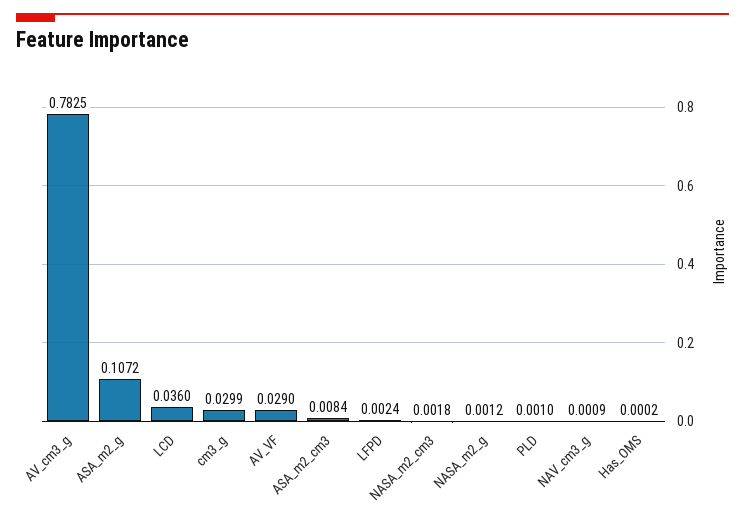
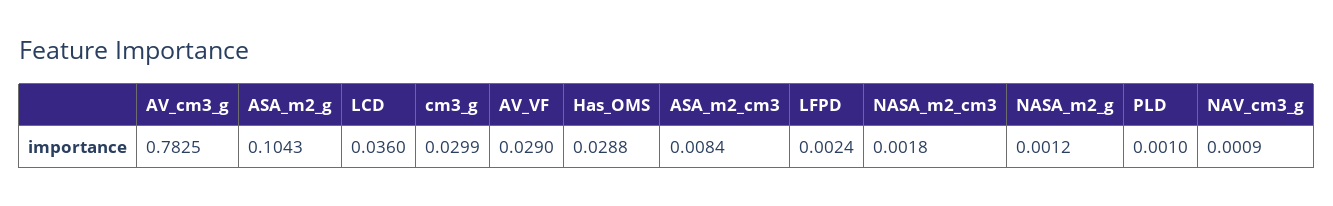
ASA_m2_g: 0.1072 -> 0.1043
Has_OMS: 0.0002 -> 0.0288

